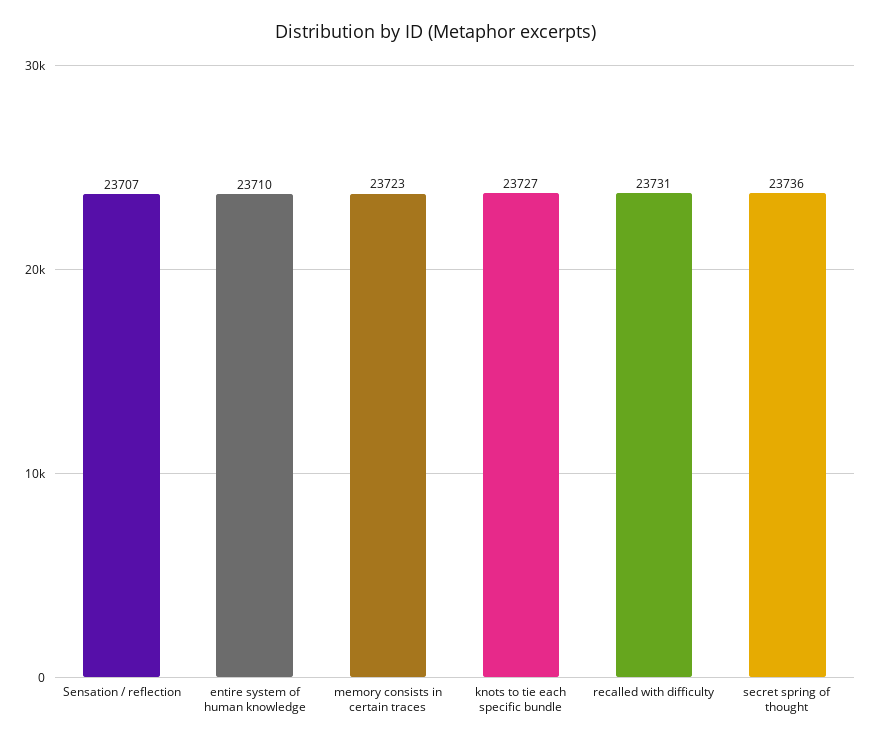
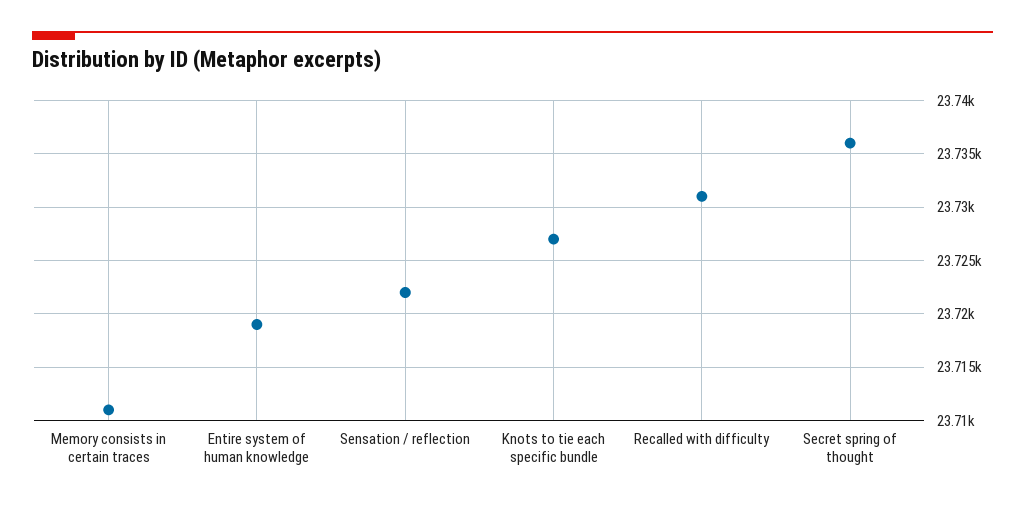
Sensation / reflection: 23707 -> 23722
entire system of human knowledge: 23710 -> 23719
memory consists in certain traces: 23723 -> 23711

